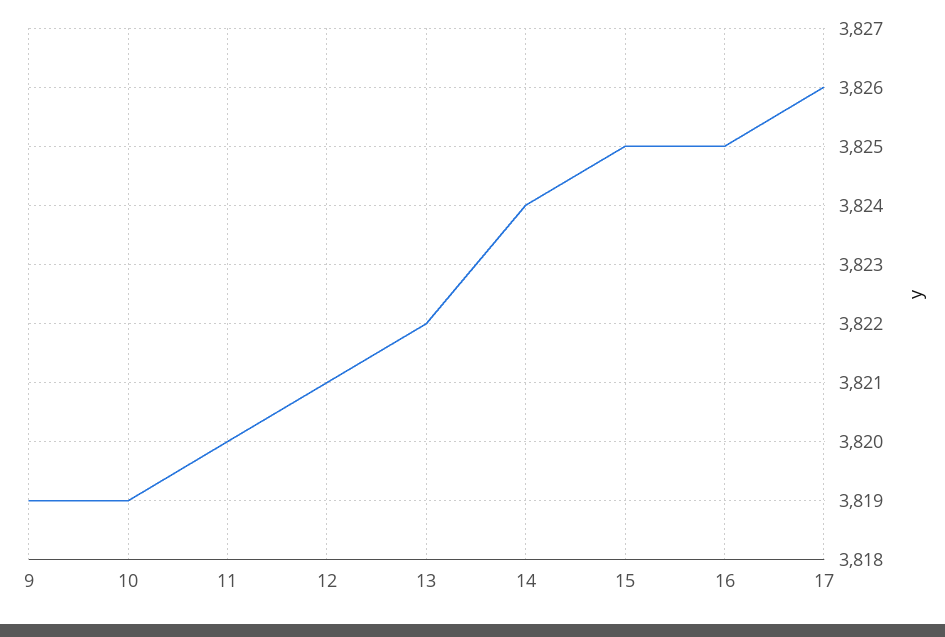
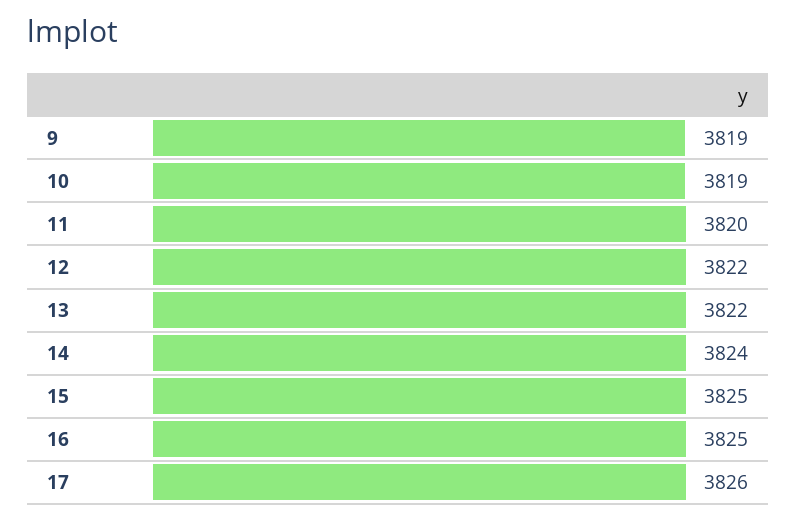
12: 3821 -> 3822

